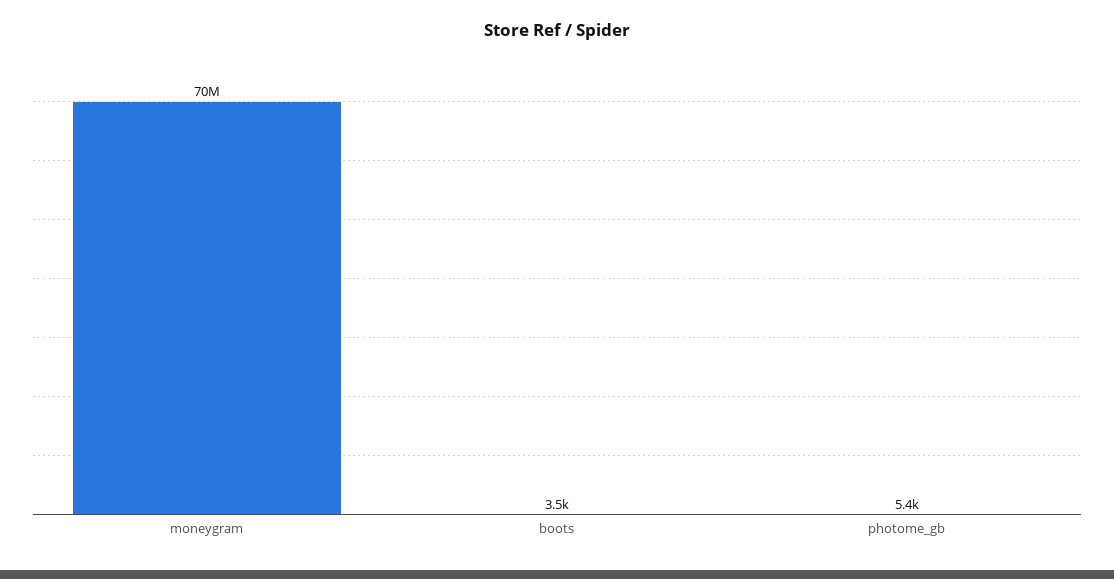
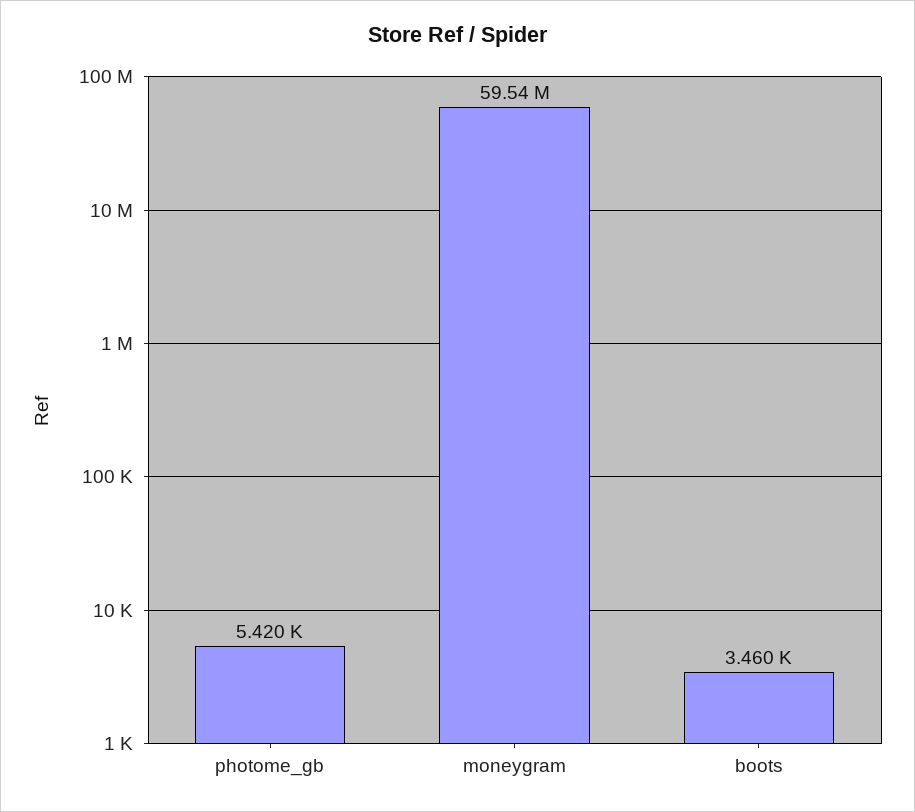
moneygram: 70000000 -> 59540000

